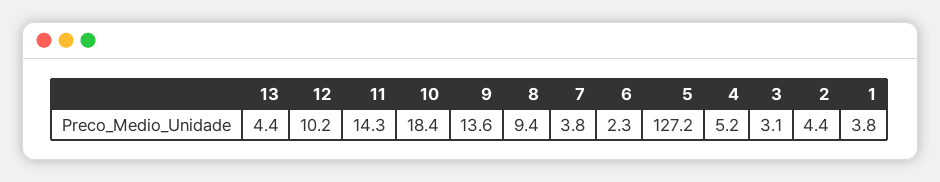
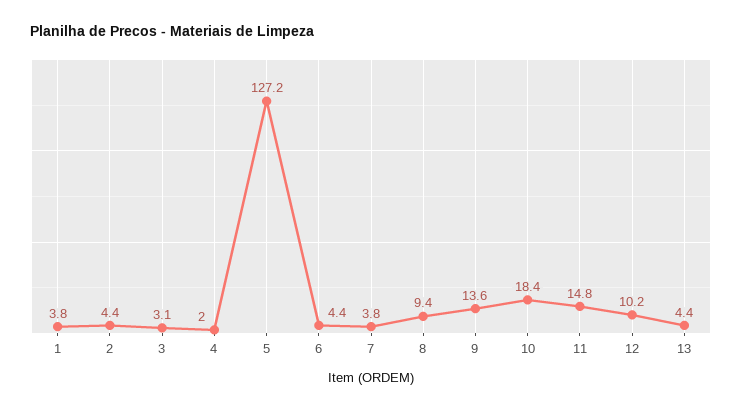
11: 14.3 -> 14.8
6: 2.3 -> 4.4
4: 5.2 -> 2

